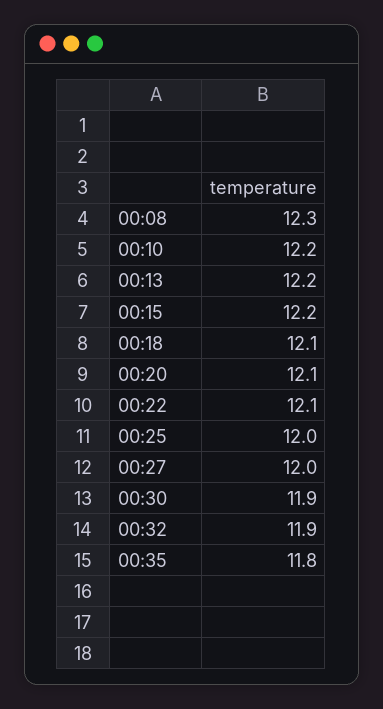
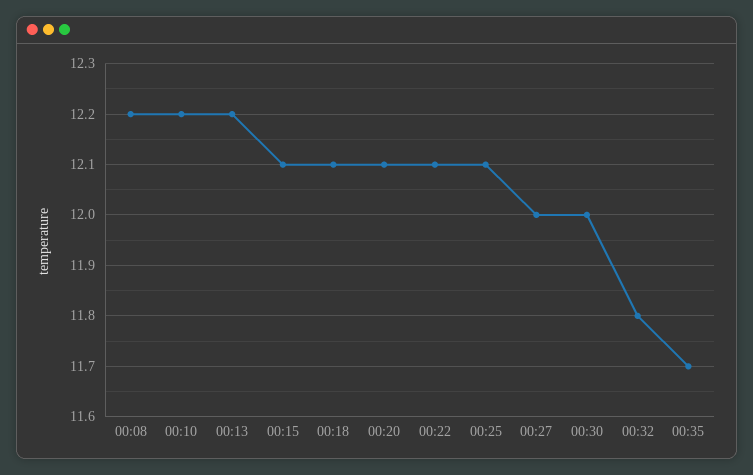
00:08: 12.3 -> 12.2
00:15: 12.2 -> 12.1
00:25: 12 -> 12.1
00:30: 11.9 -> 12
00:32: 11.9 -> 11.8
00:35: 11.8 -> 11.7

